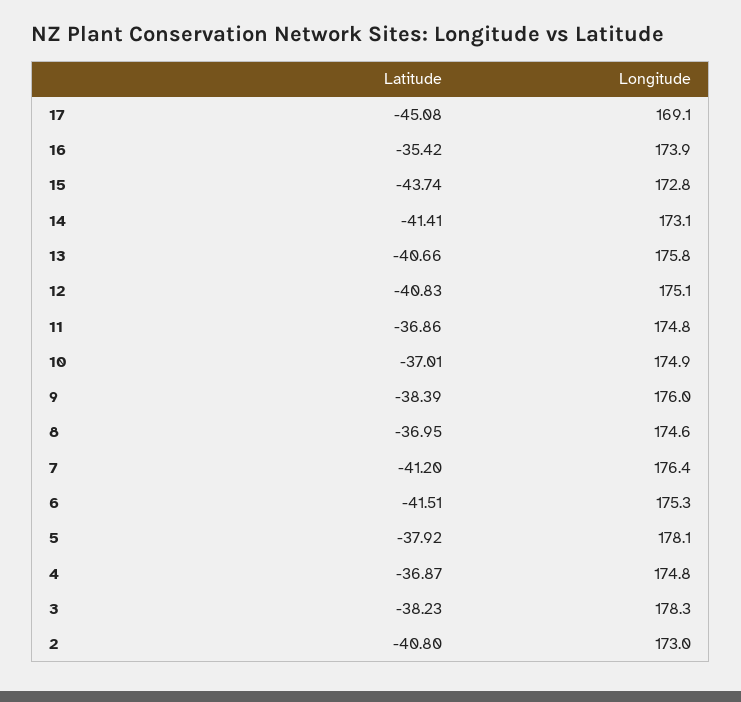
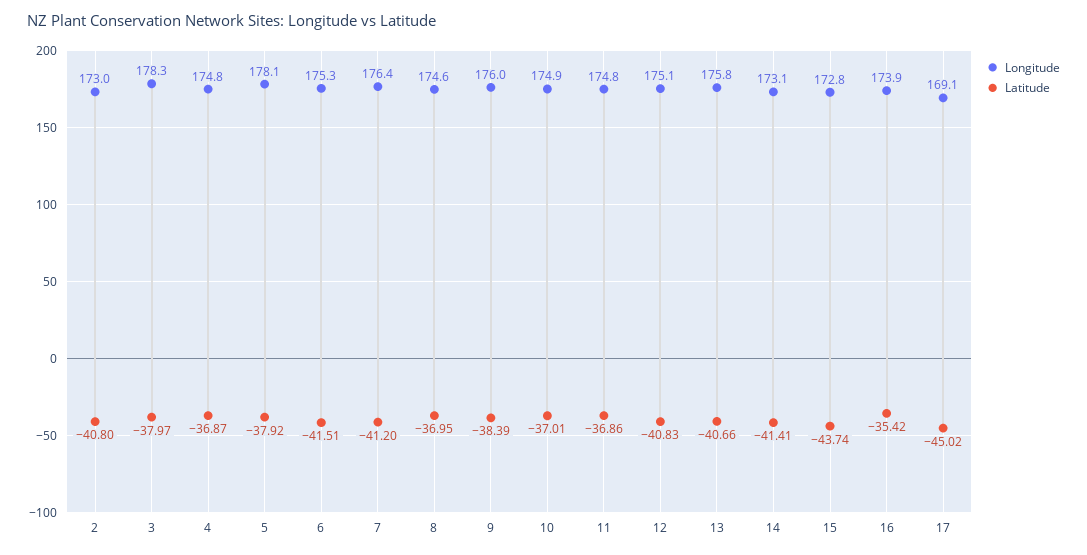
Latitude, 17: -45.08 -> -45.02
Latitude, 3: -38.23 -> -37.97

